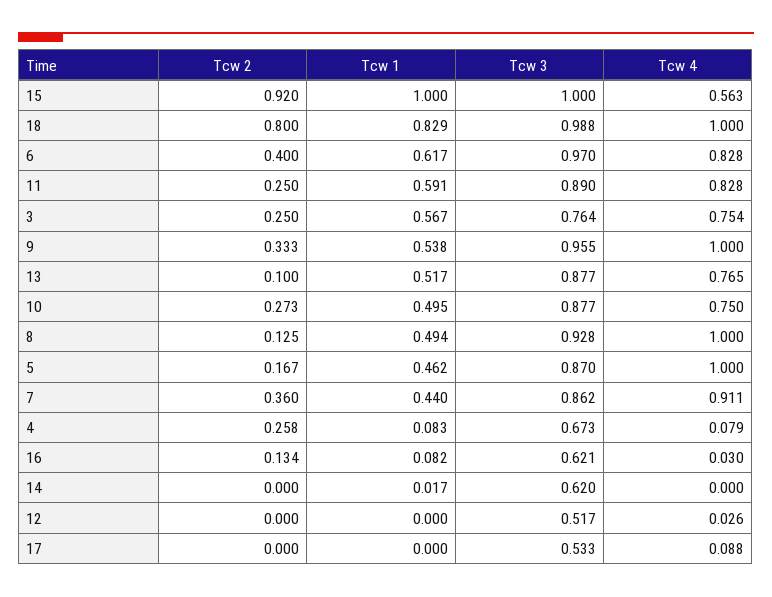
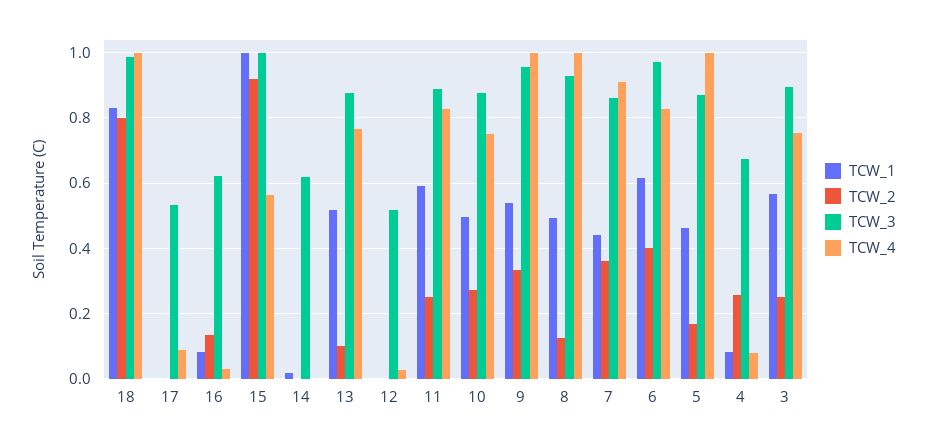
Tcw 3, 3: 0.764 -> 0.9

